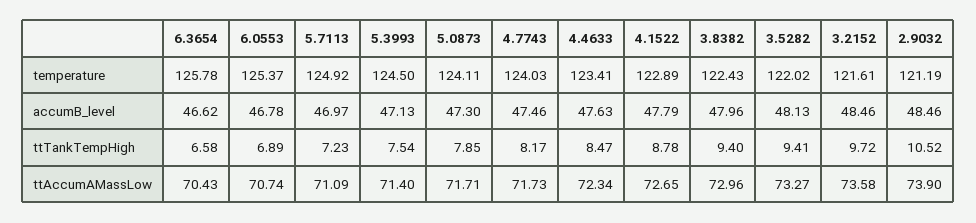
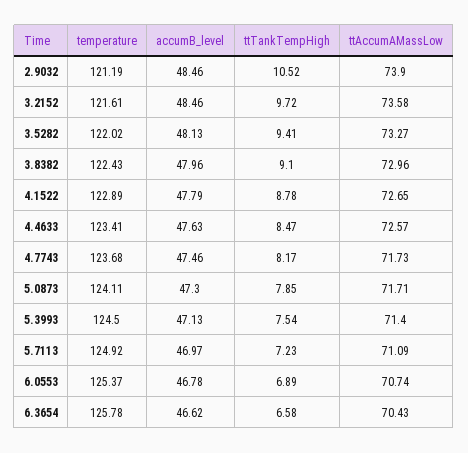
4.7743, temperature: 124.03 -> 123.68
3.8382, ttTankTempHigh: 9.4 -> 9.1
4.4633, ttAccumAMassLow: 72.34 -> 72.57

